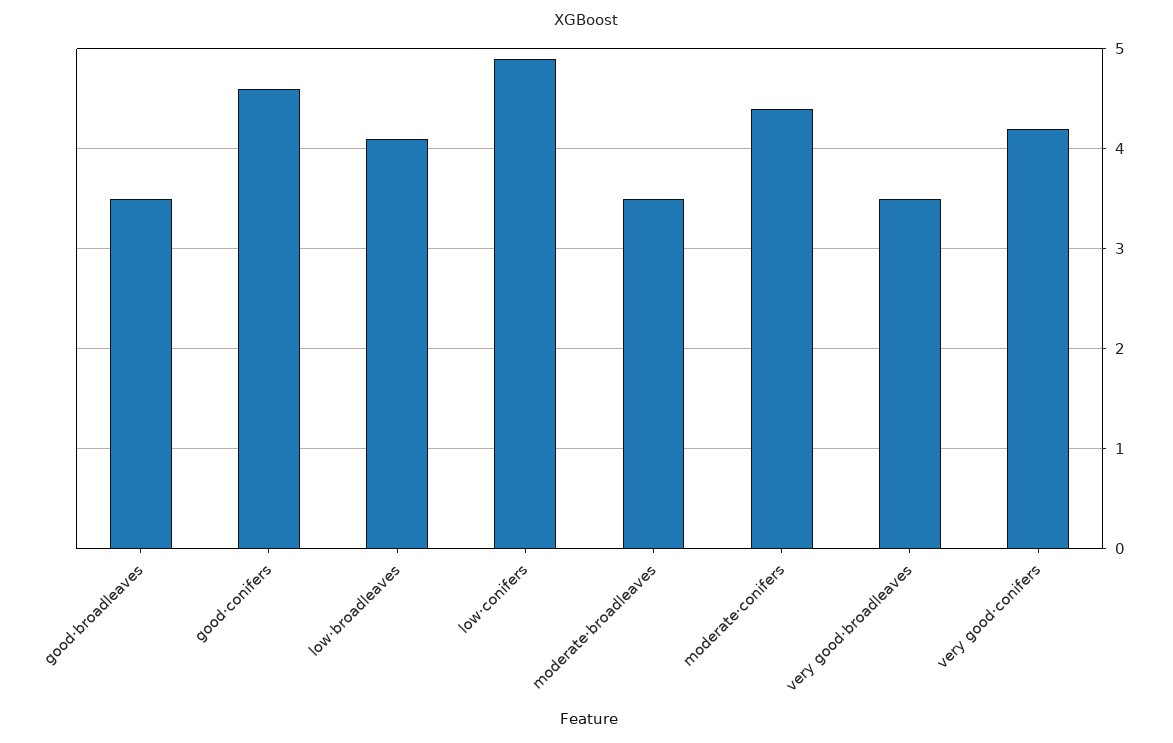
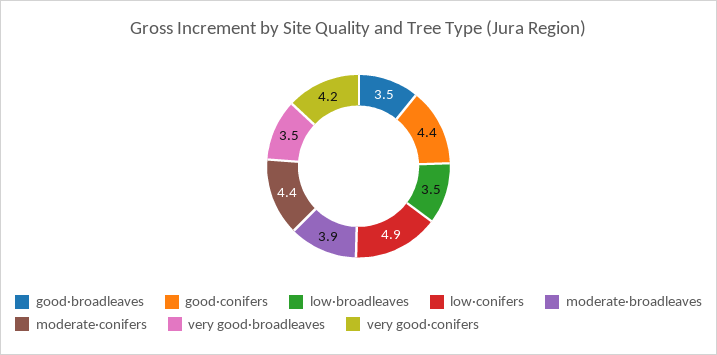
good·conifers: 4.6 -> 4.4
low·broadleaves: 4.1 -> 3.5
moderate·broadleaves: 3.5 -> 3.9

